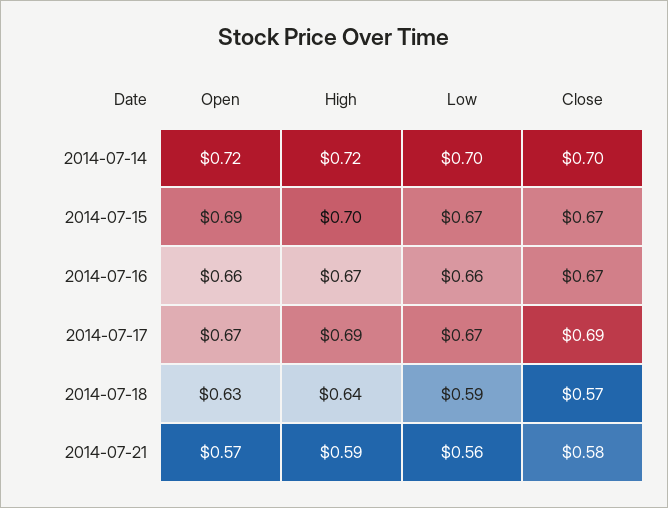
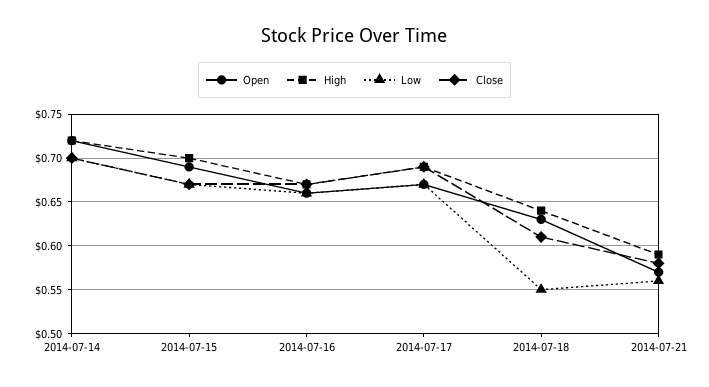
Low, 2014-07-18: 0.59 -> 0.55
Close, 2014-07-18: 0.57 -> 0.61

